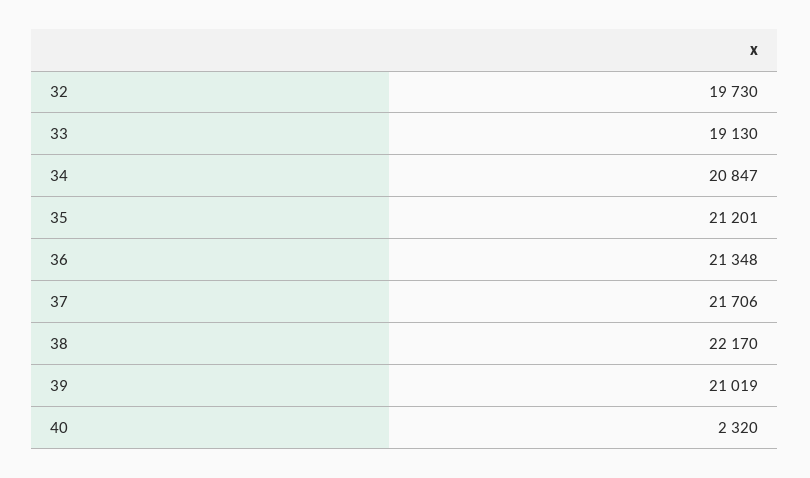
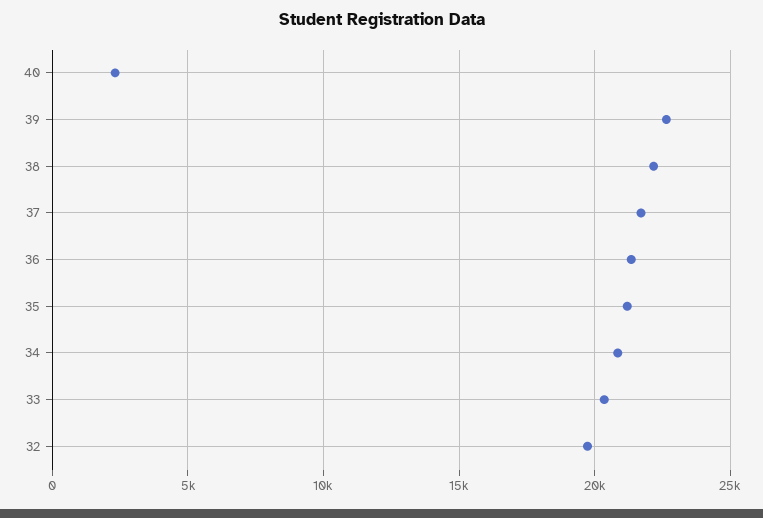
33: 19130 -> 20500
39: 21019 -> 22500

